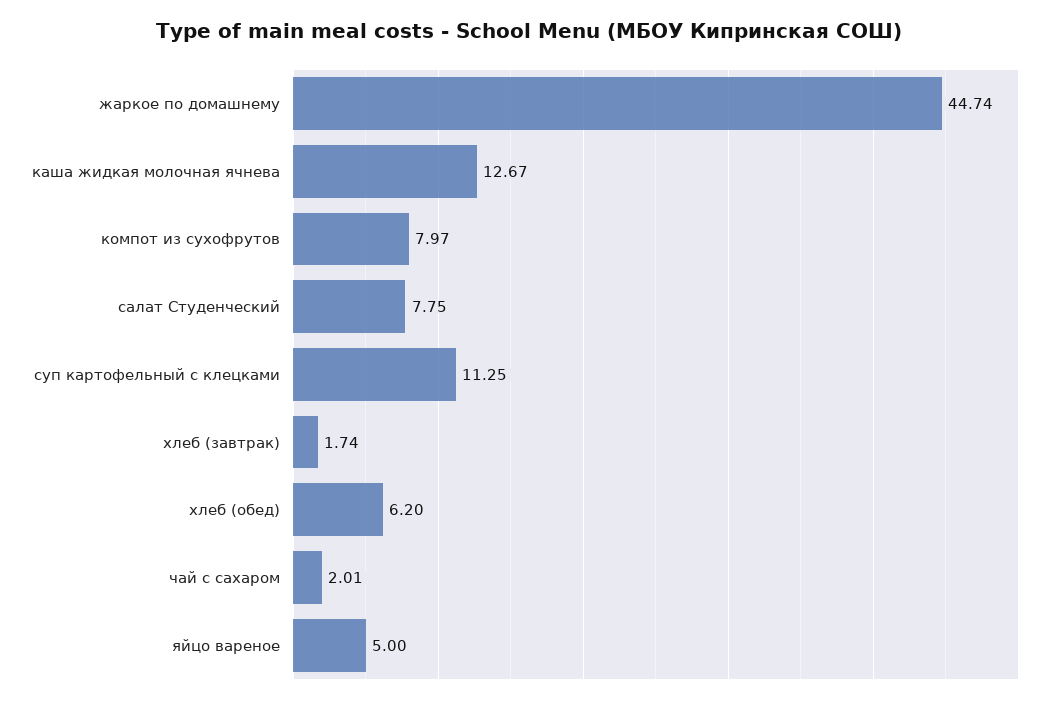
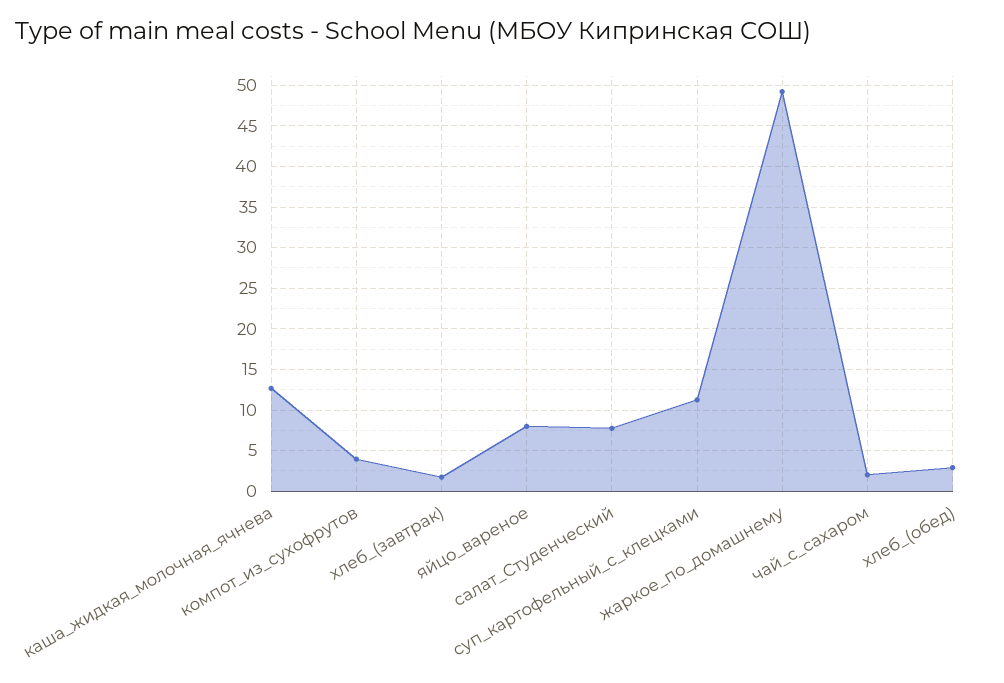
жаркое по домашнему: 44.74 -> 49
компот из сухофрутов: 7.97 -> 4
хлеб (обед): 6.2 -> 3
яйцо вареное: 5 -> 8

